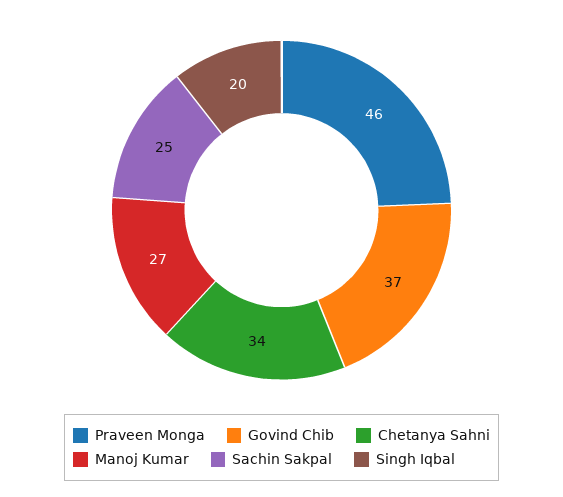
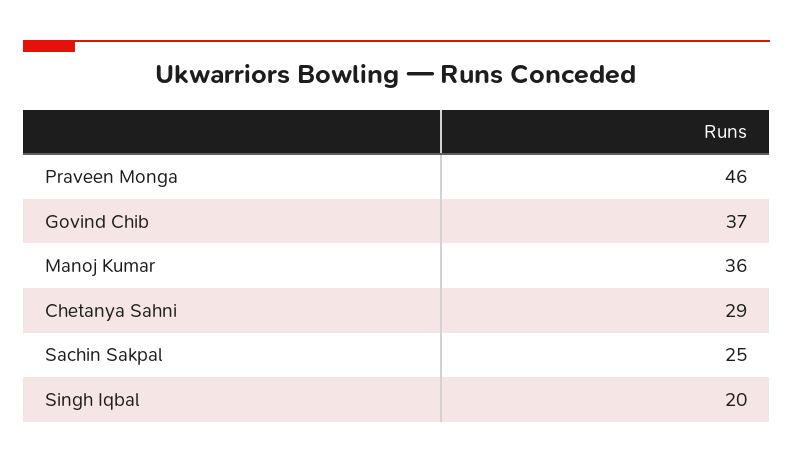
Chetanya Sahni: 34 -> 29
Manoj Kumar: 27 -> 36

